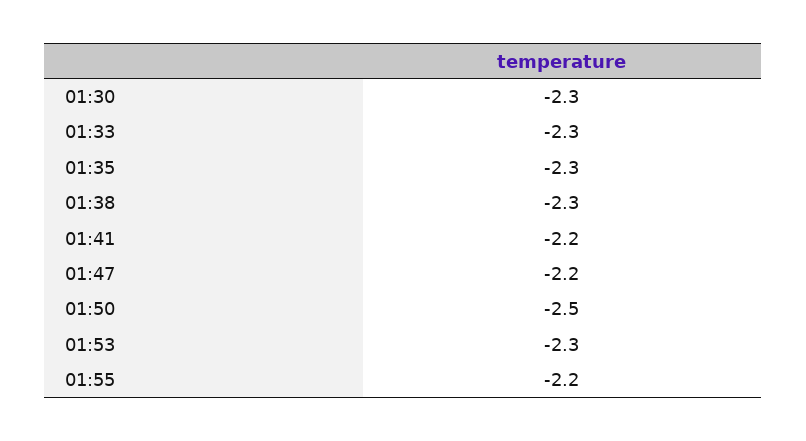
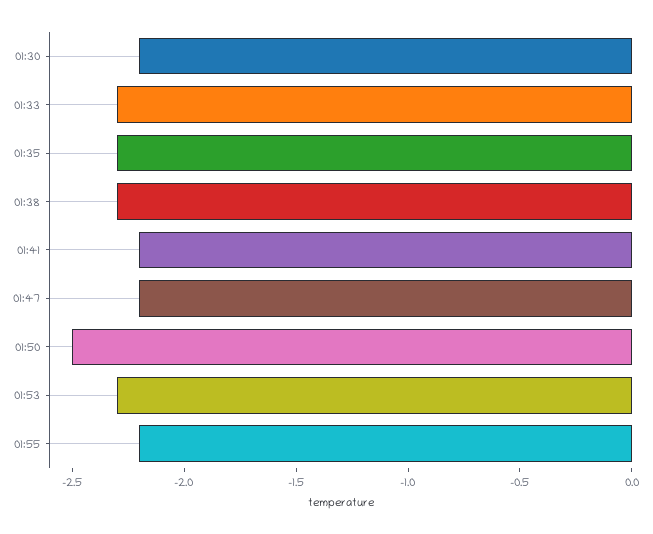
01:30: -2.3 -> -2.2

